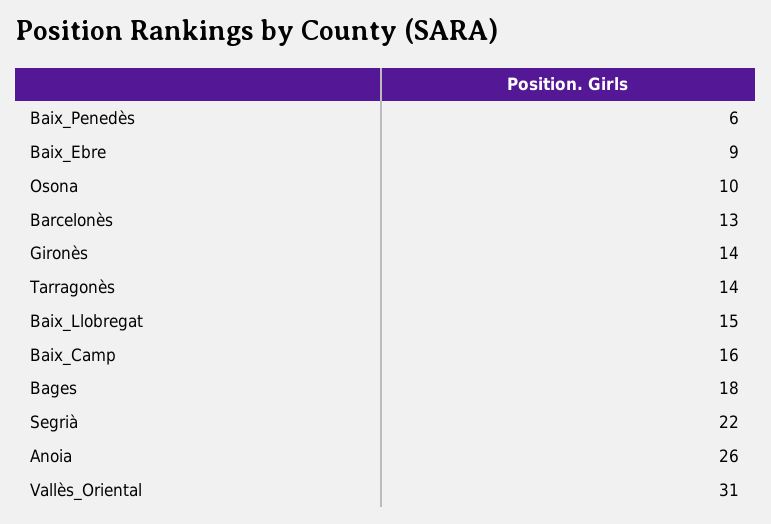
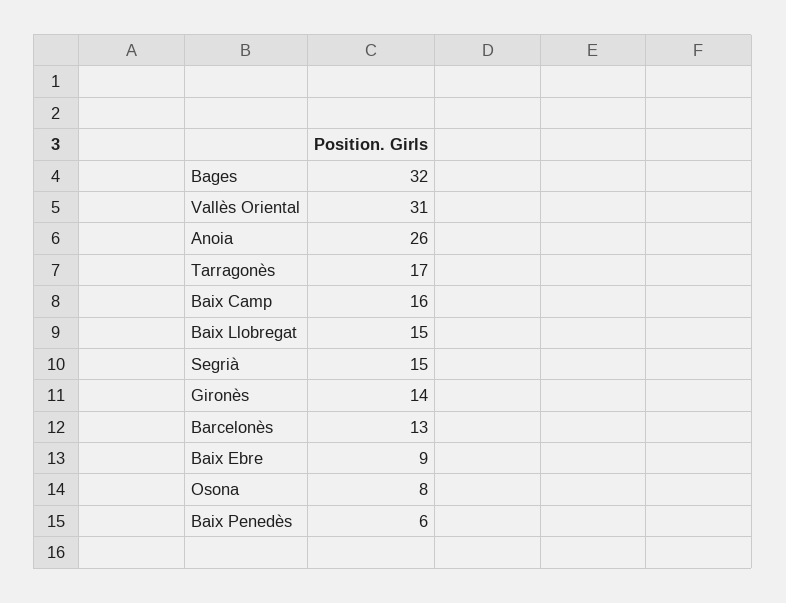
Osona: 10 -> 8
Tarragonès: 14 -> 17
Bages: 18 -> 32
Segrià: 22 -> 15

